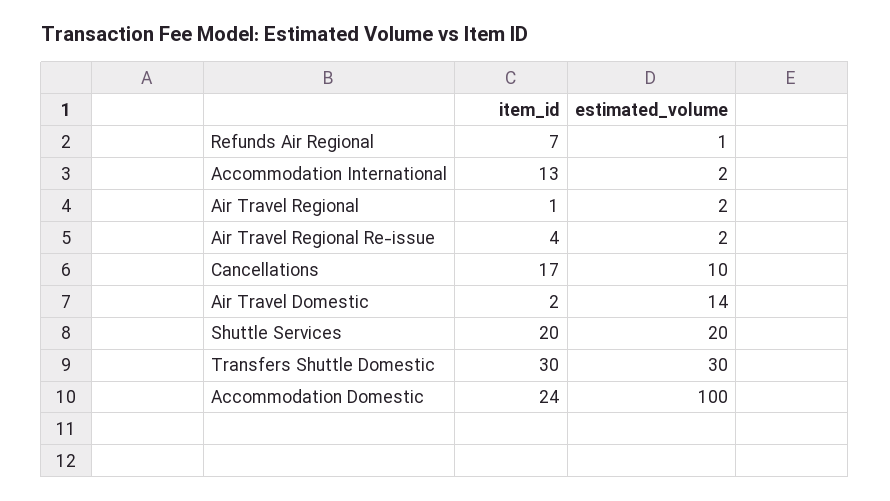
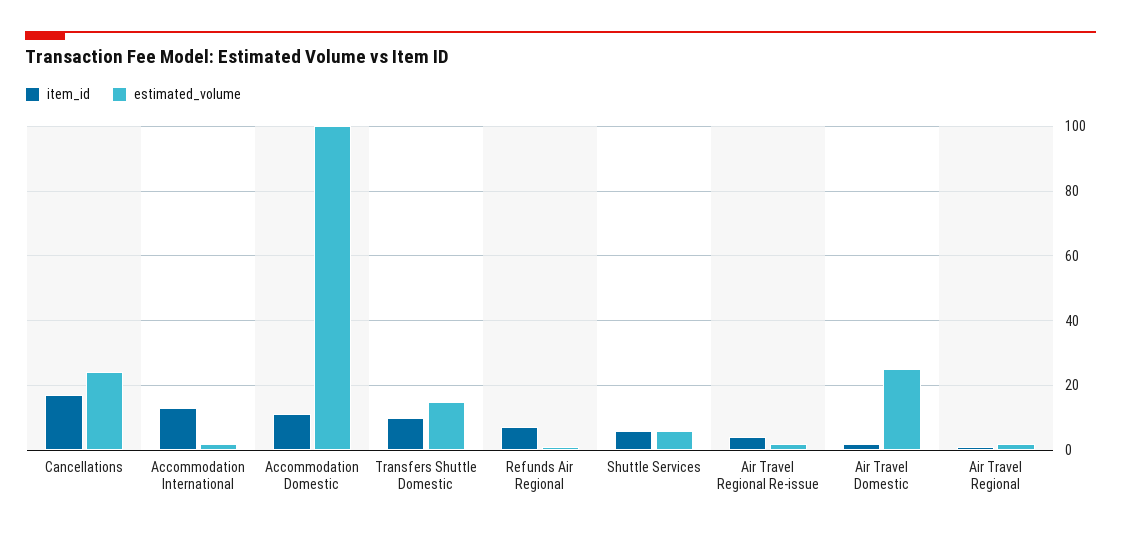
estimated_volume, Cancellations: 10 -> 25
estimated_volume, Air Travel Domestic: 14 -> 25
item_id, Shuttle Services: 20 -> 5
estimated_volume, Shuttle Services: 20 -> 5
item_id, Transfers Shuttle Domestic: 30 -> 10
estimated_volume, Transfers Shuttle Domestic: 30 -> 15
item_id, Accommodation Domestic: 24 -> 10

